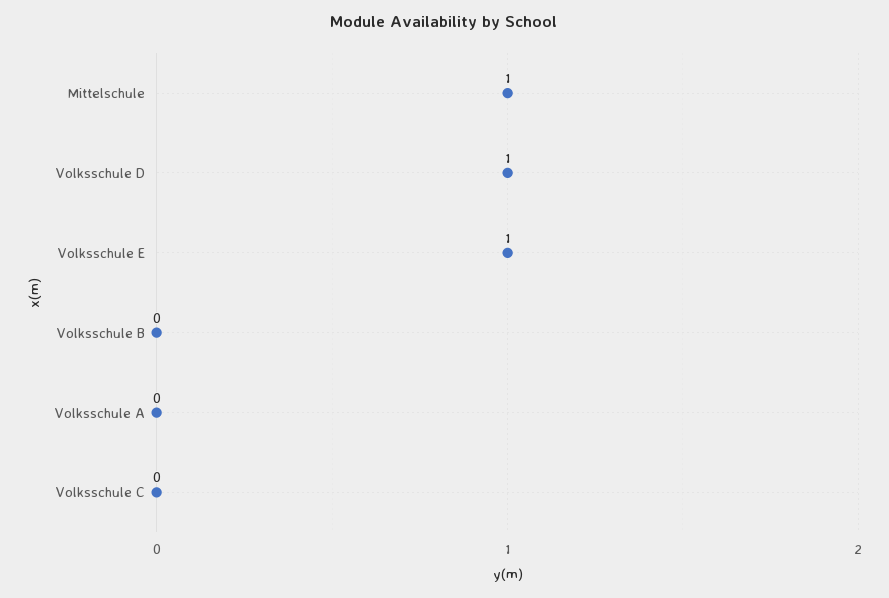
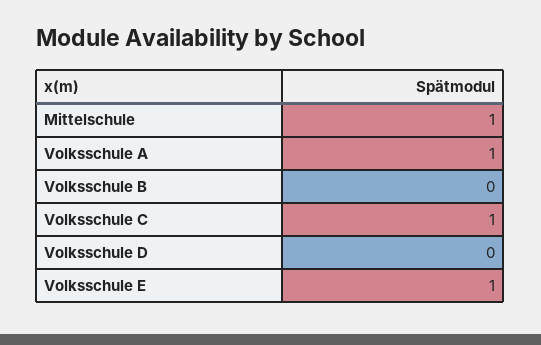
Volksschule D: 1 -> 0
Volksschule A: 0 -> 1
Volksschule C: 0 -> 1

